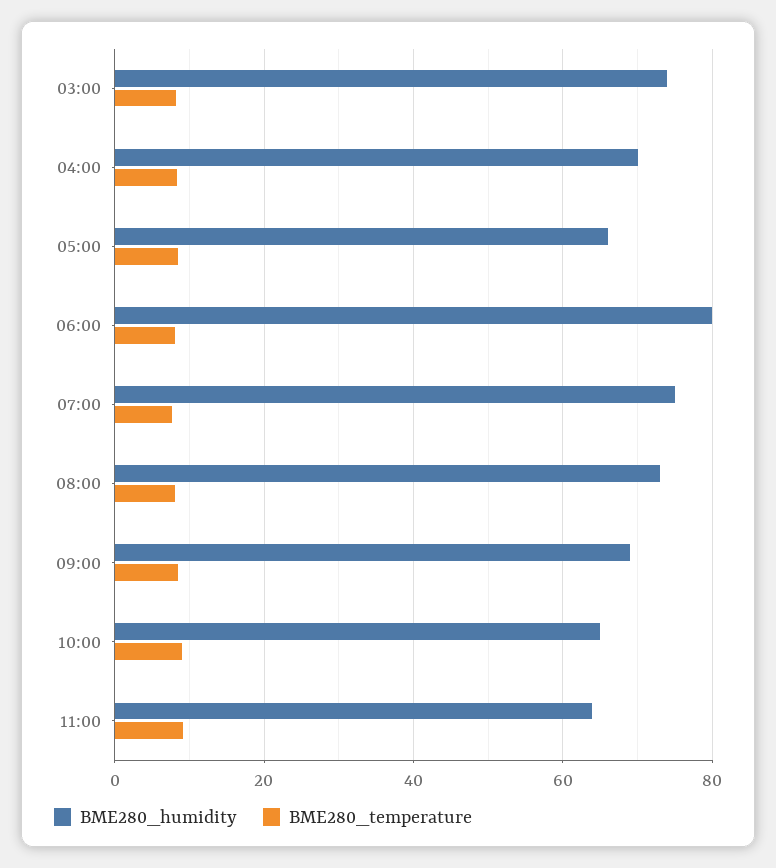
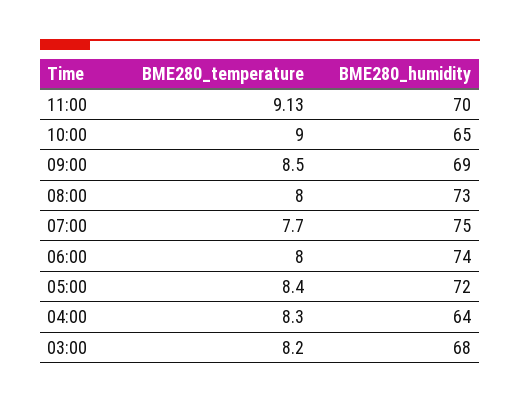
BME280_humidity, 03:00: 74 -> 68
BME280_humidity, 04:00: 70 -> 64
BME280_humidity, 05:00: 66 -> 72
BME280_humidity, 06:00: 80 -> 74
BME280_humidity, 11:00: 64 -> 70

